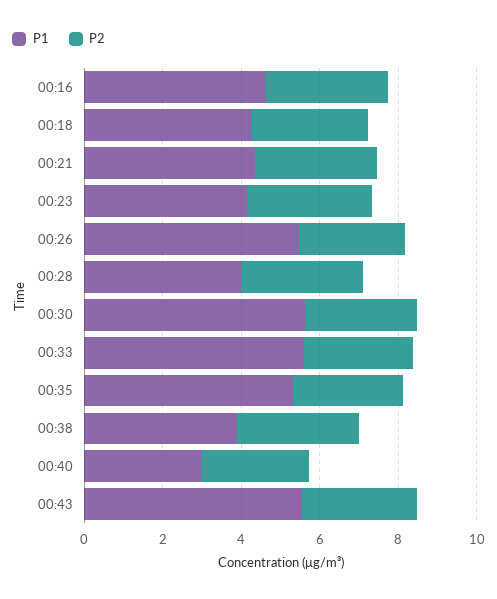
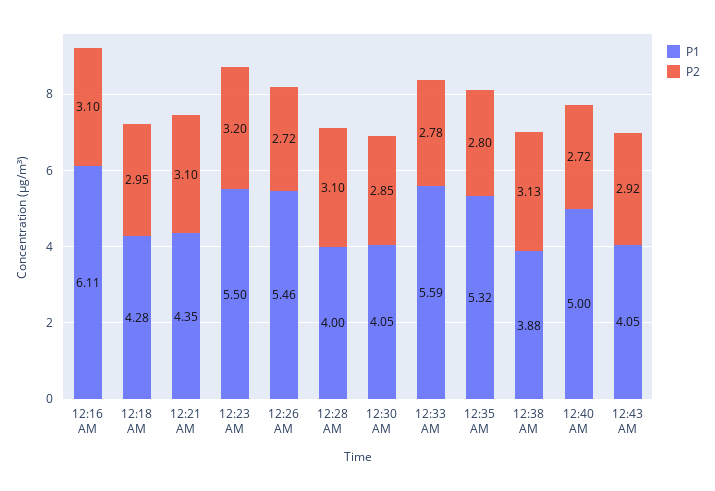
P1, 00:16: 4.5 -> 6.11
P1, 00:23: 4 -> 5.5
P1, 00:30: 5.5 -> 4.05
P1, 00:40: 3 -> 5
P1, 00:43: 5.5 -> 4.05

